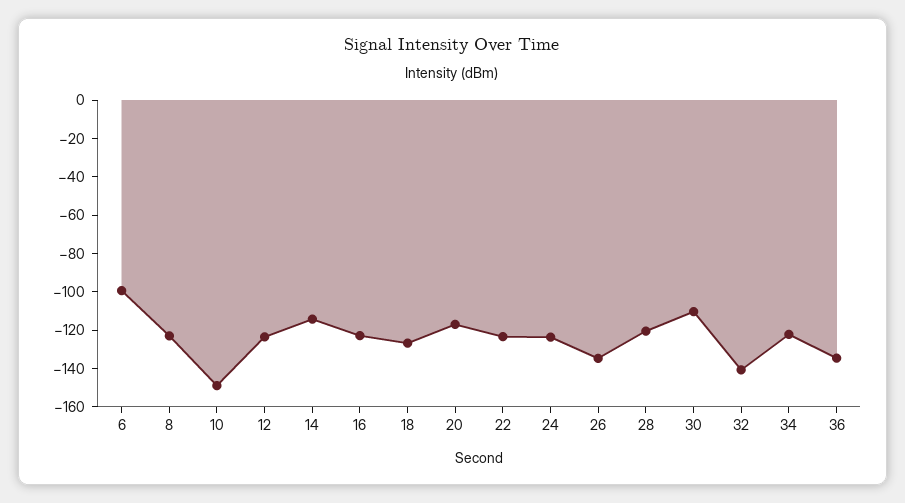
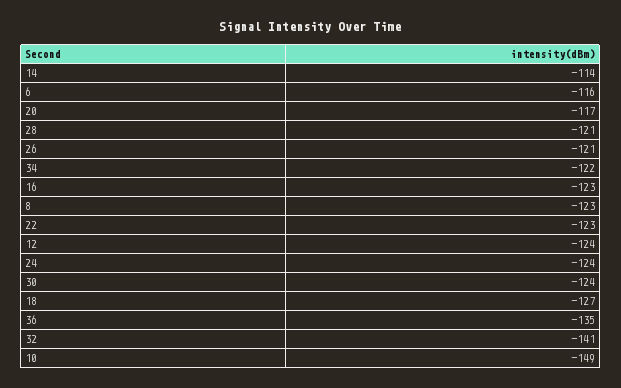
6: -100 -> -116
26: -135 -> -121
30: -110 -> -124

